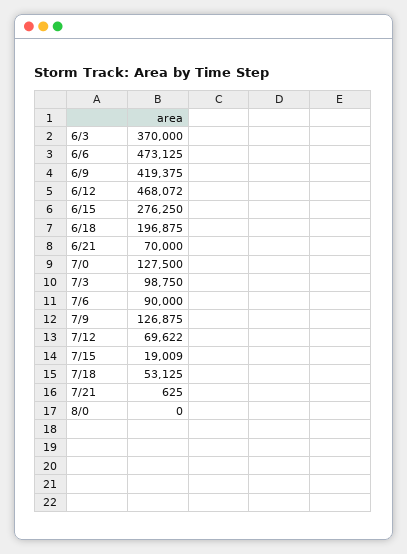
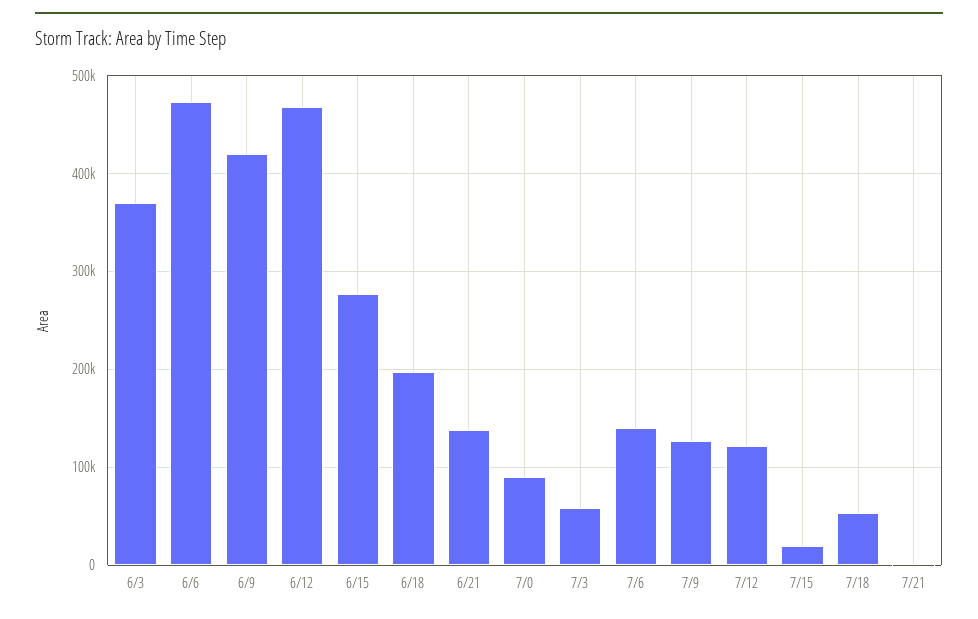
6/21: 70000 -> 140000
7/0: 127500 -> 90000
7/3: 98750 -> 60000
7/6: 90000 -> 140000
7/12: 69622 -> 120000
8/0: 0 -> none

